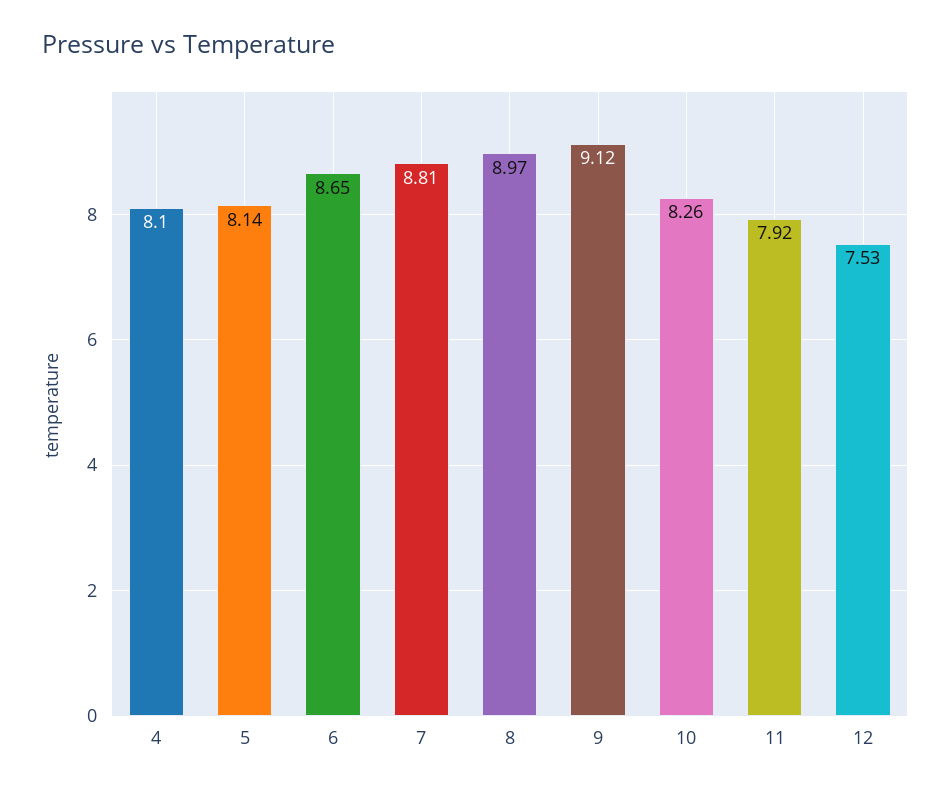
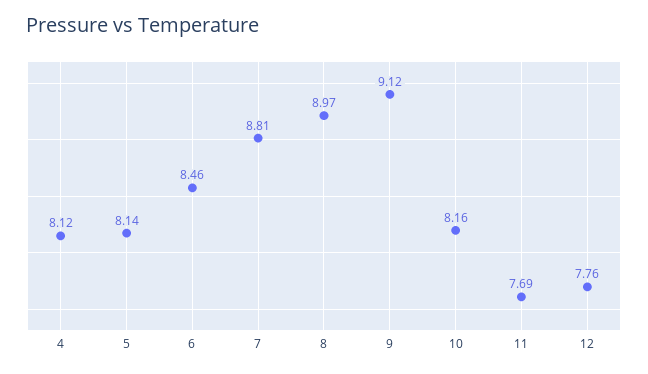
4: 8.1 -> 8.12
6: 8.65 -> 8.46
10: 8.26 -> 8.16
11: 7.92 -> 7.69
12: 7.53 -> 7.76

